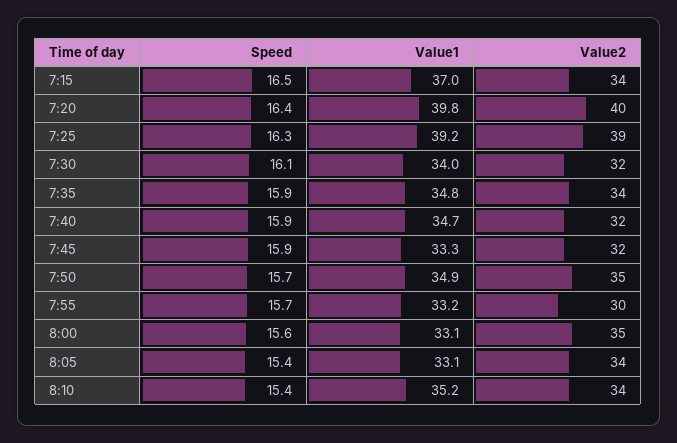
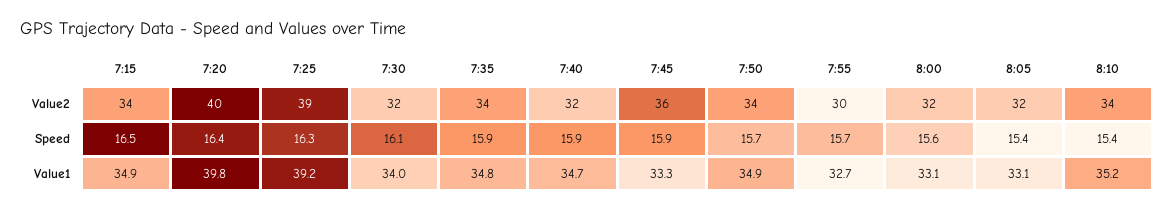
Value1, 7:15: 37 -> 34.9
Value2, 7:45: 32 -> 36
Value2, 7:50: 35 -> 34
Value1, 7:55: 33.2 -> 32.7
Value2, 8:00: 35 -> 32
Value2, 8:05: 34 -> 32

